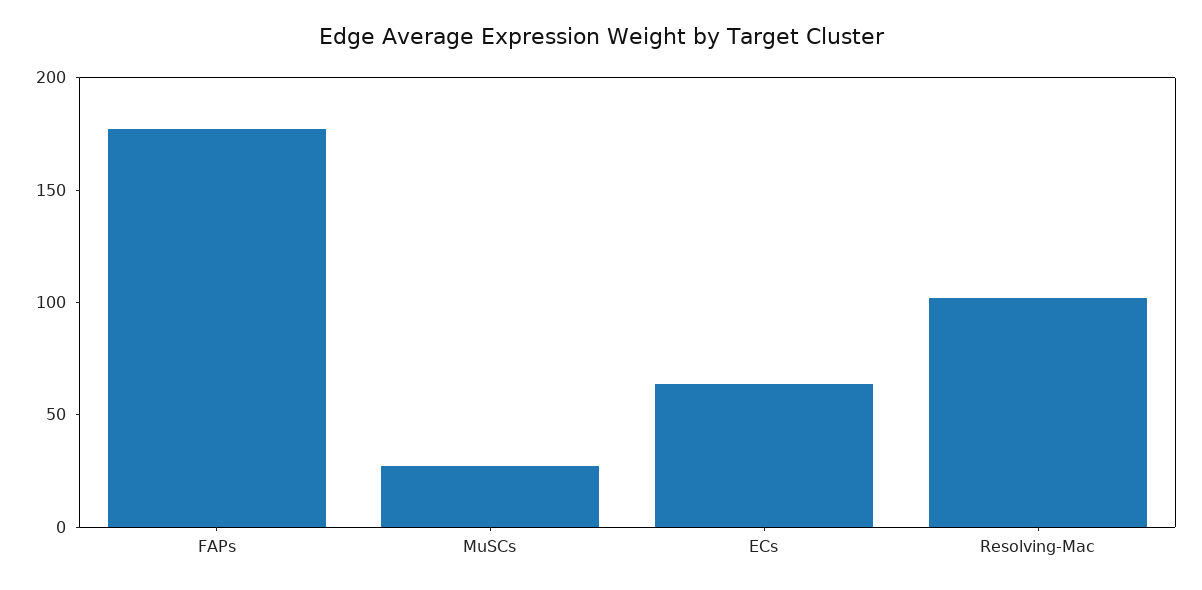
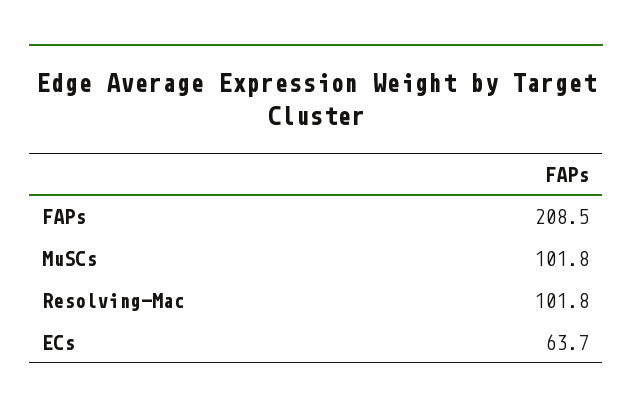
FAPs: 180 -> 208.5
MuSCs: 30 -> 101.8

